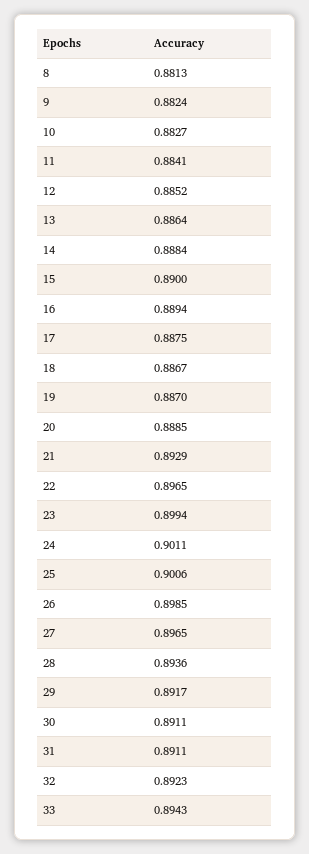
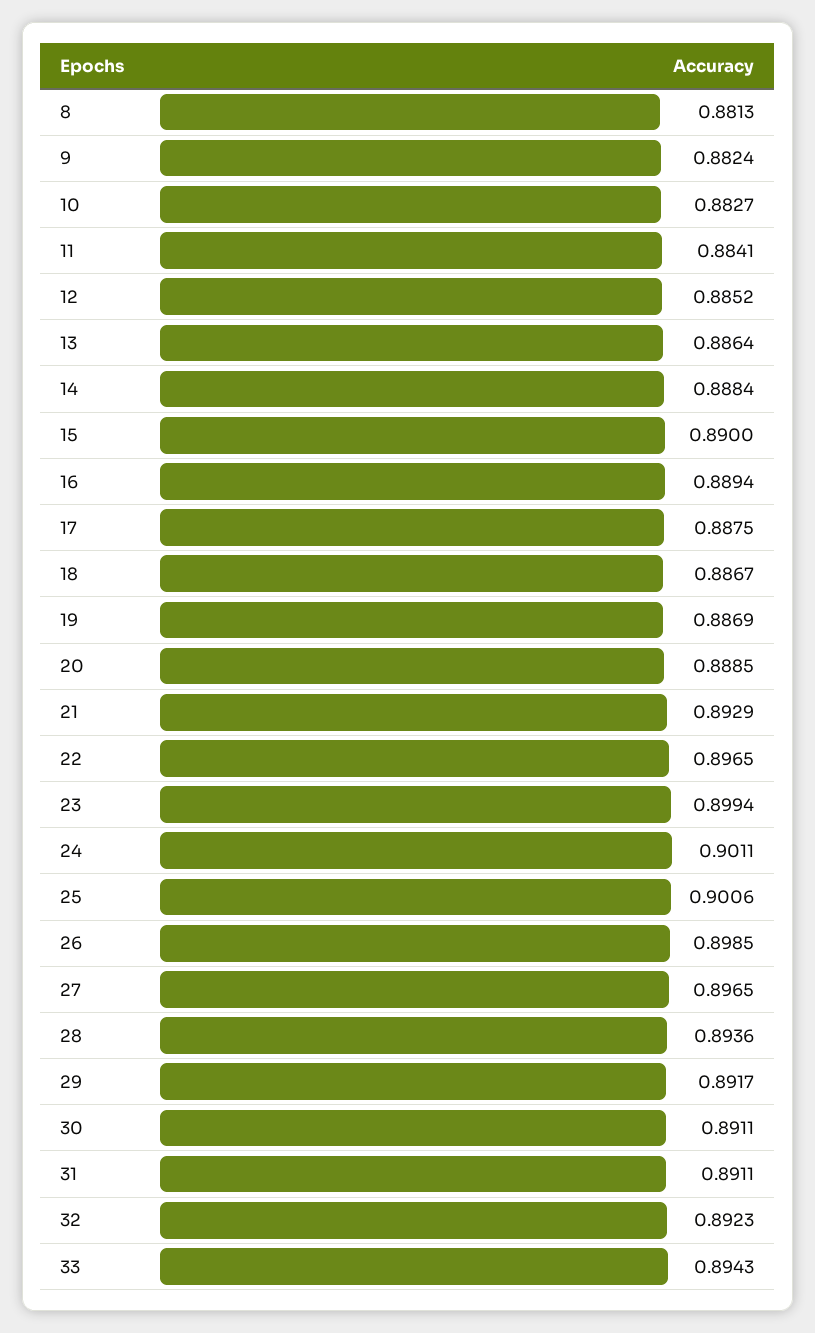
19: 0.887 -> 0.8869

